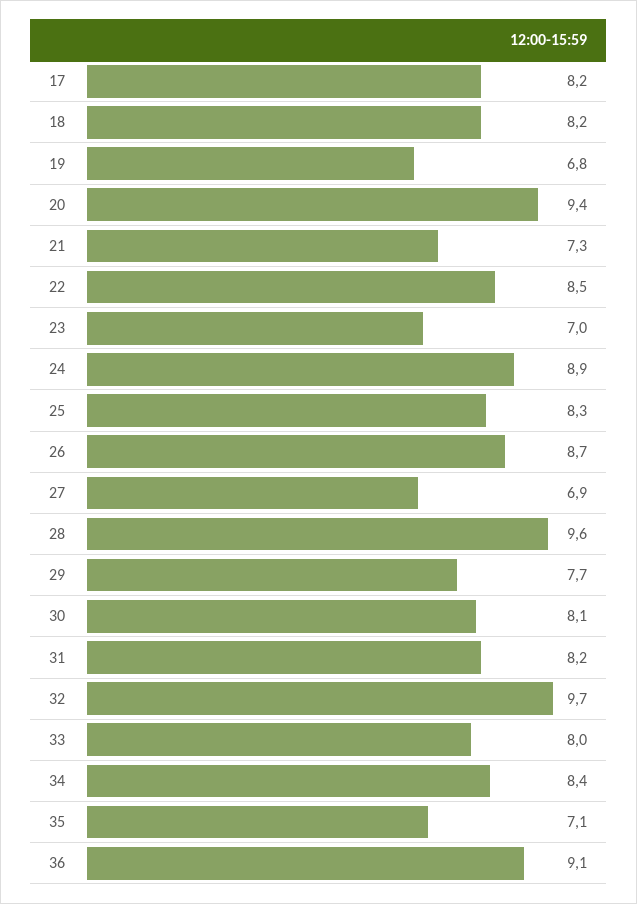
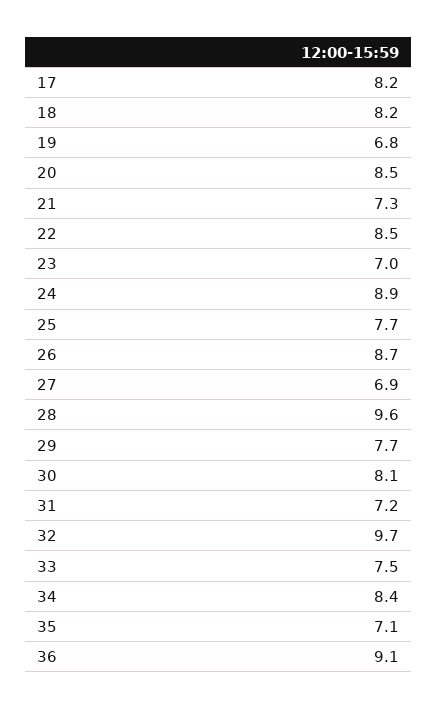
20: 9.4 -> 8.5
25: 8.3 -> 7.7
31: 8.2 -> 7.2
33: 8 -> 7.5

